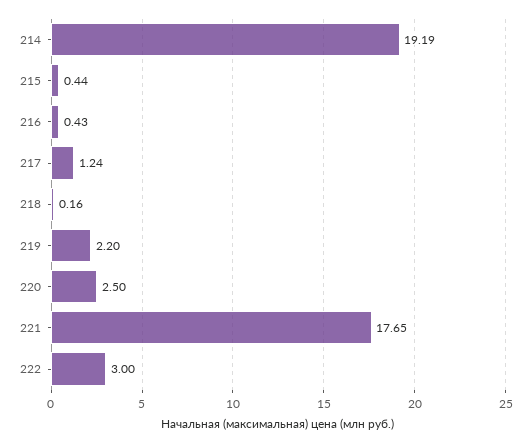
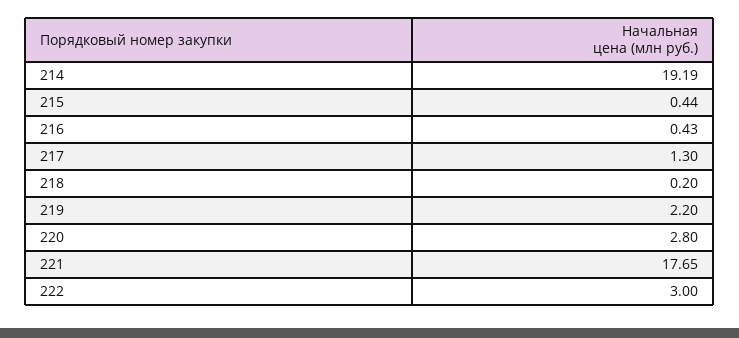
217: 1.24 -> 1.3
218: 0.16 -> 0.2
220: 2.5 -> 2.8

